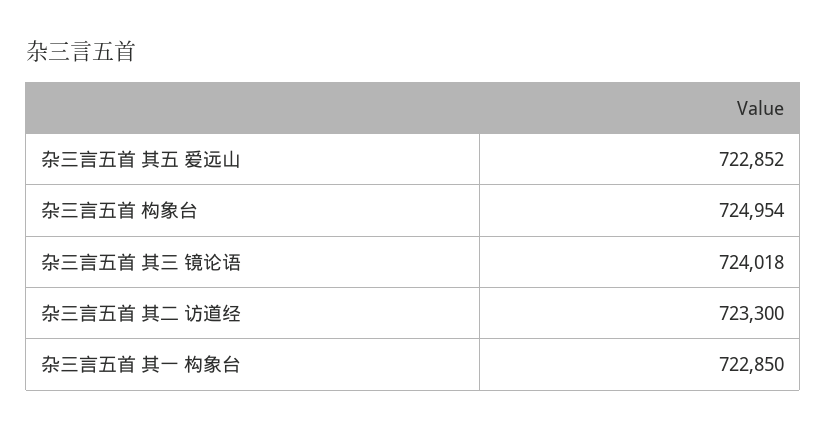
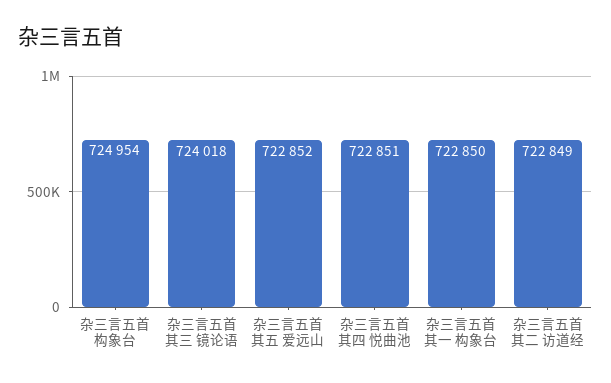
杂三言五首 其二 访道经: 723300 -> 722849
杂三言五首 其四 悦曲池: none -> 722851

